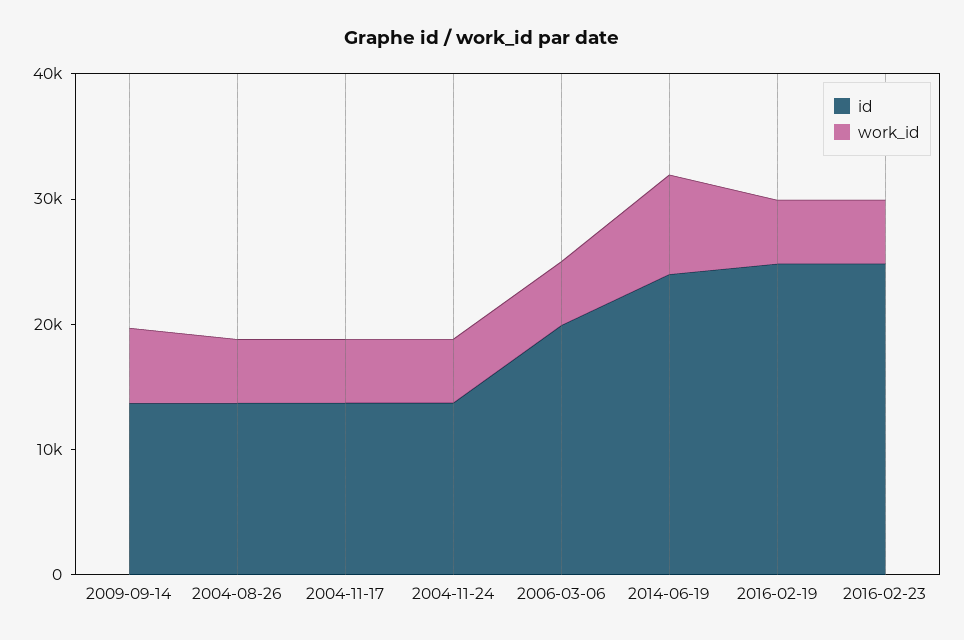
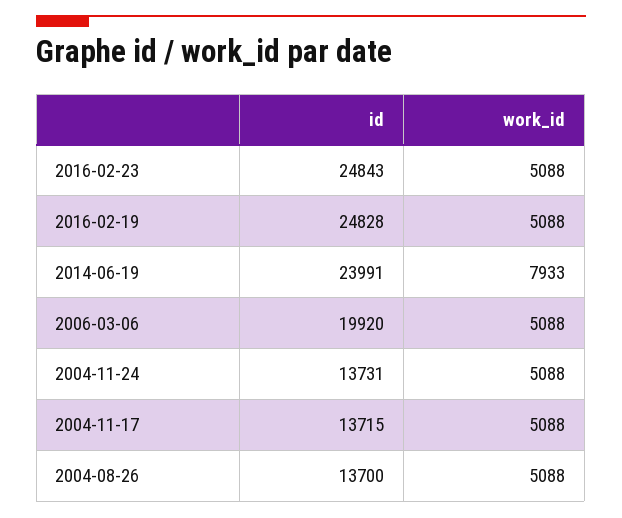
id, 2009-09-14: 14000 -> none
work_id, 2009-09-14: 6000 -> none

